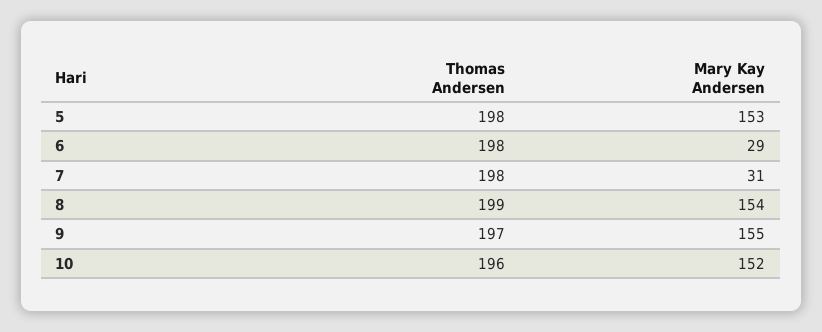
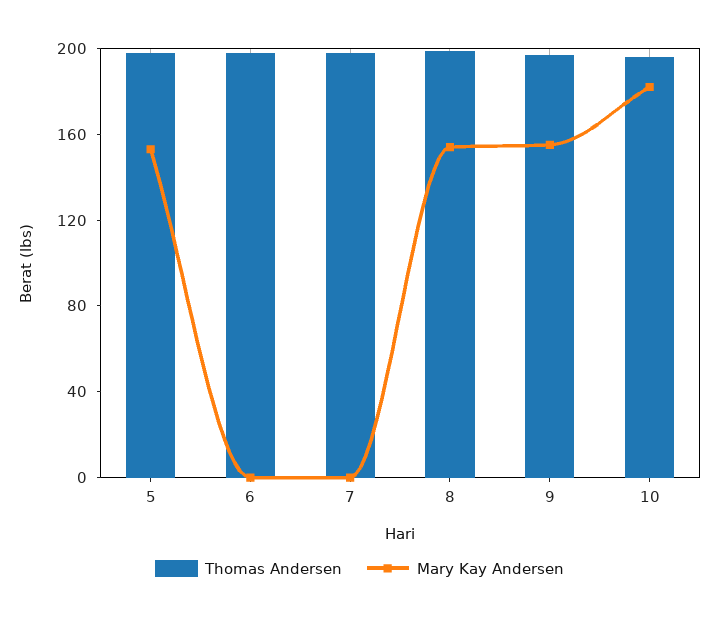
Mary Kay Andersen, 6: 29 -> 0
Mary Kay Andersen, 7: 31 -> 0
Mary Kay Andersen, 10: 152 -> 180

